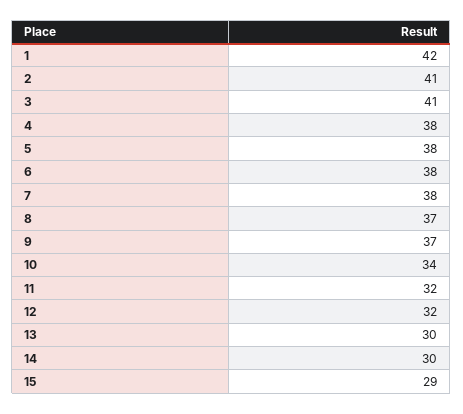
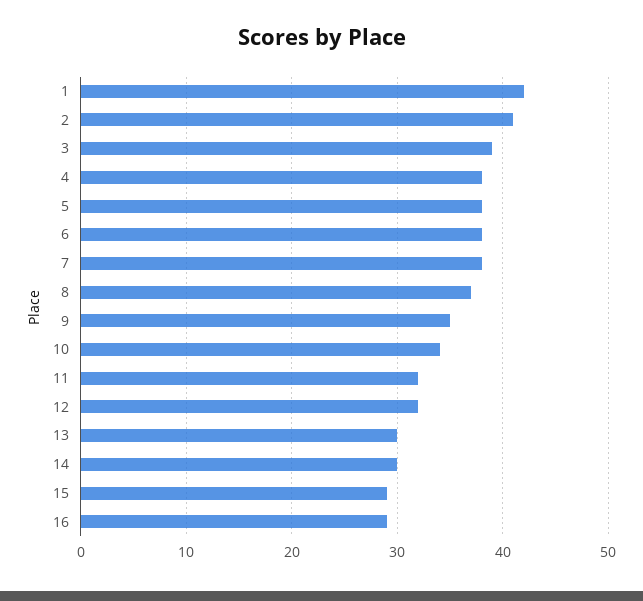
3: 41 -> 39
9: 37 -> 35
16: none -> 29

